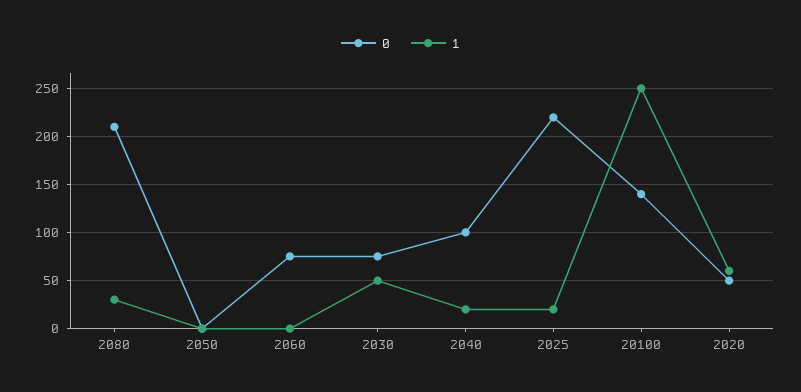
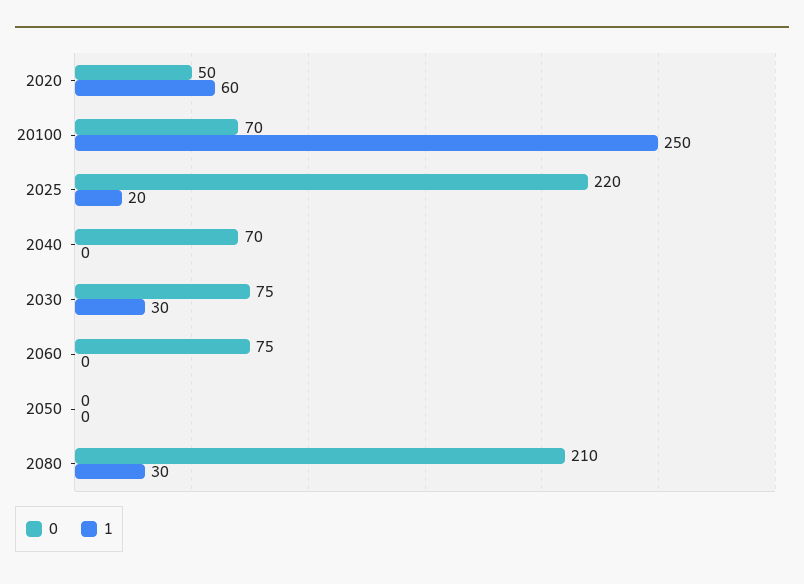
1, 2030: 50 -> 30
0, 2040: 100 -> 70
1, 2040: 20 -> 0
0, 20100: 140 -> 70

